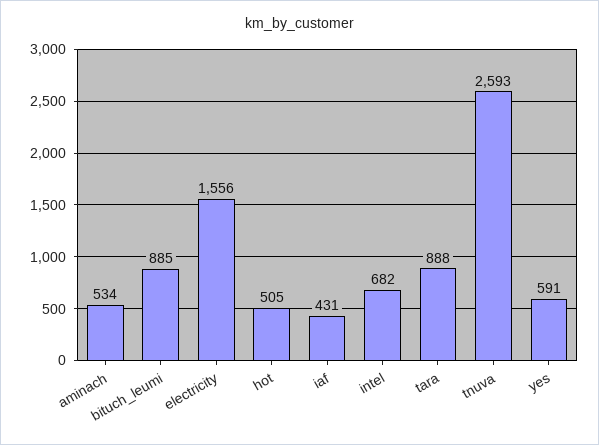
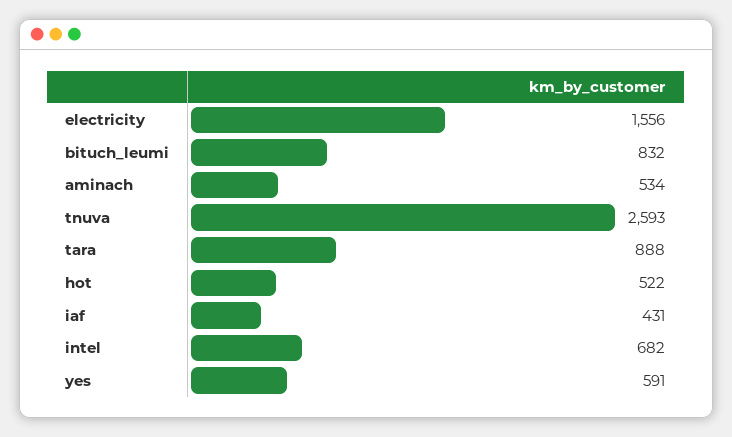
bituch_leumi: 885 -> 832
hot: 505 -> 522

